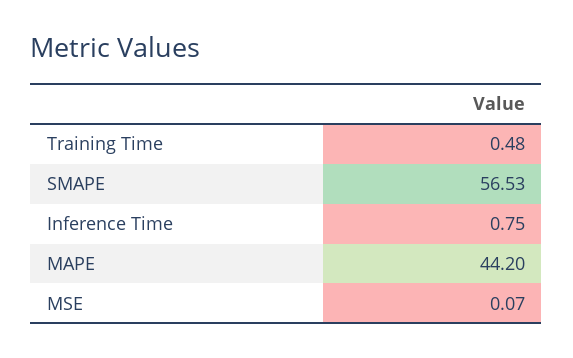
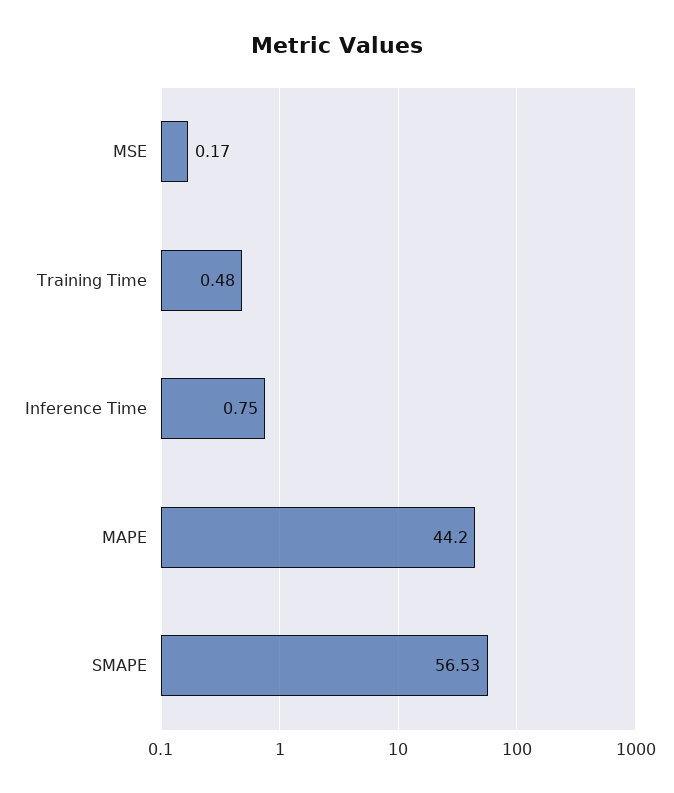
MSE: 0.07 -> 0.17

